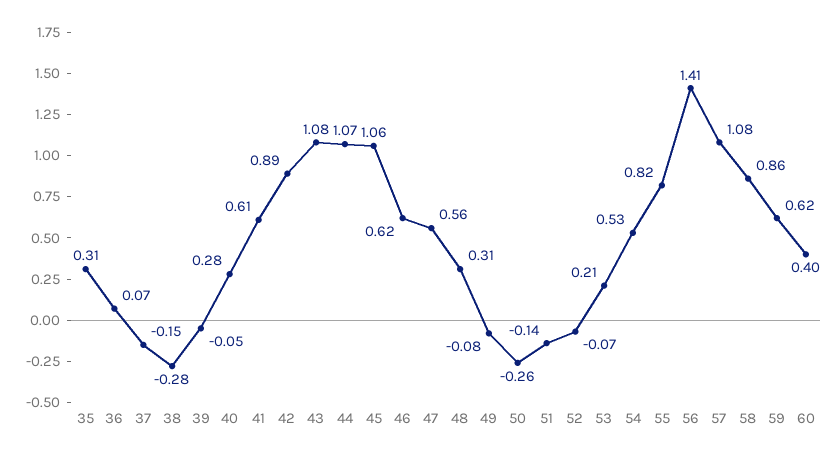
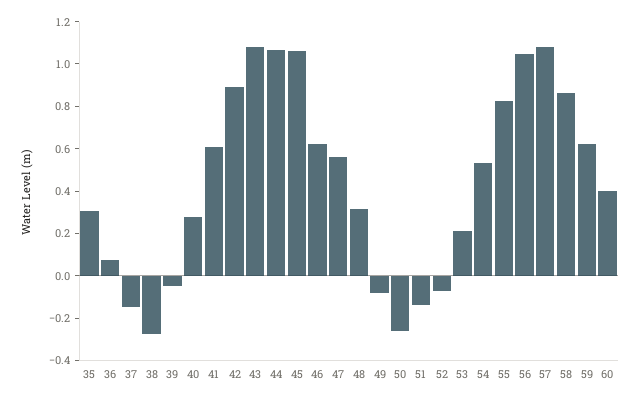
56: 1.41 -> 1.05

